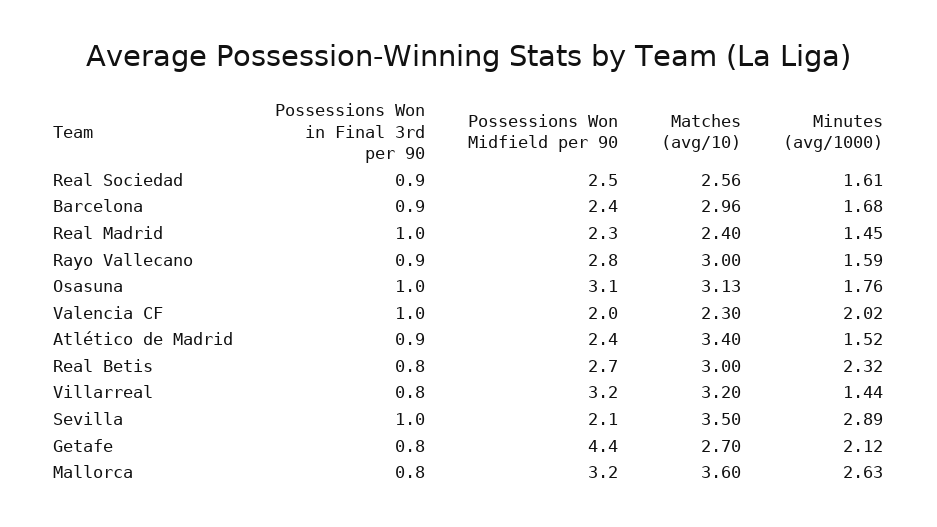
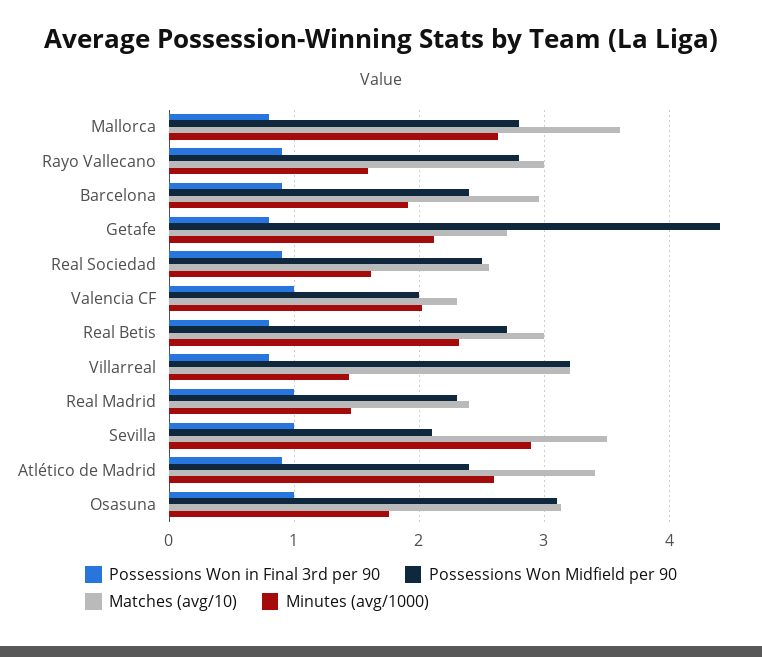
Minutes (avg/1000), Barcelona: 1.68 -> 1.9
Minutes (avg/1000), Atlético de Madrid: 1.52 -> 2.6
Possessions Won Midfield per 90, Mallorca: 3.2 -> 2.8

